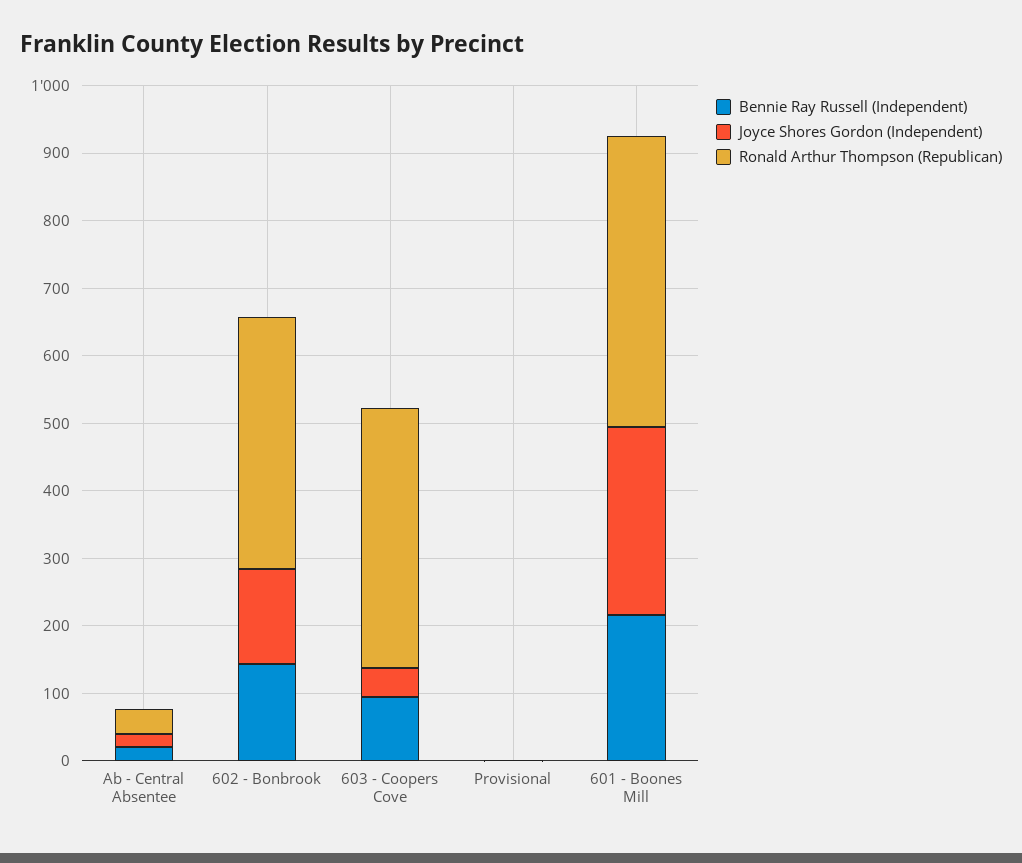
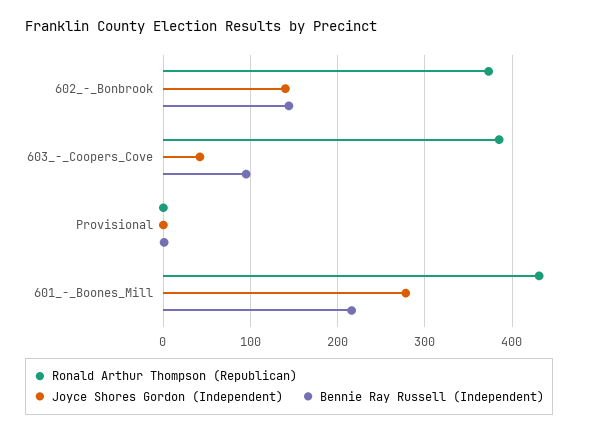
Bennie Ray Russell (Independent), Ab - Central Absentee: 20 -> none
Joyce Shores Gordon (Independent), Ab - Central Absentee: 20 -> none
Ronald Arthur Thompson (Republican), Ab - Central Absentee: 40 -> none

